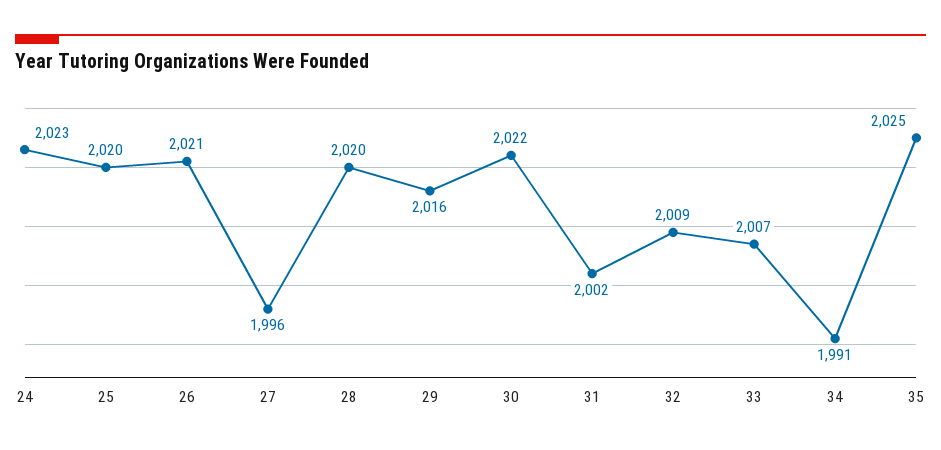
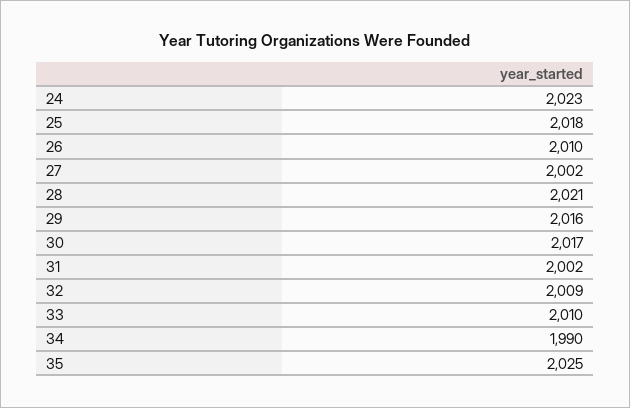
25: 2020 -> 2018
26: 2021 -> 2010
27: 1996 -> 2002
28: 2020 -> 2021
30: 2022 -> 2017
33: 2007 -> 2010
34: 1991 -> 1990

